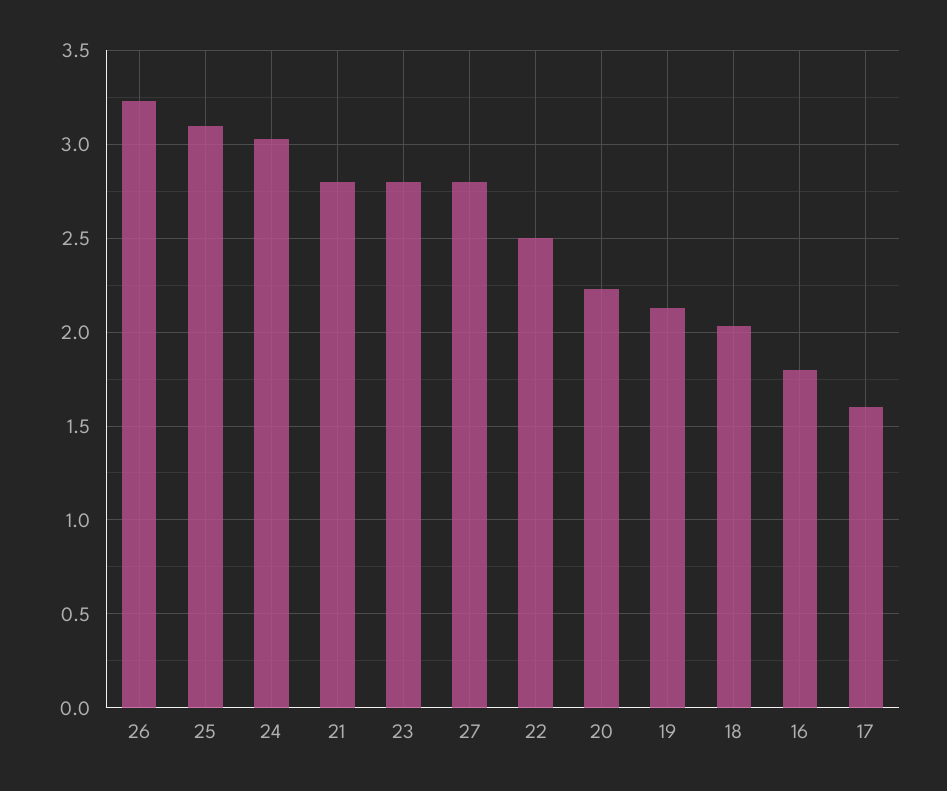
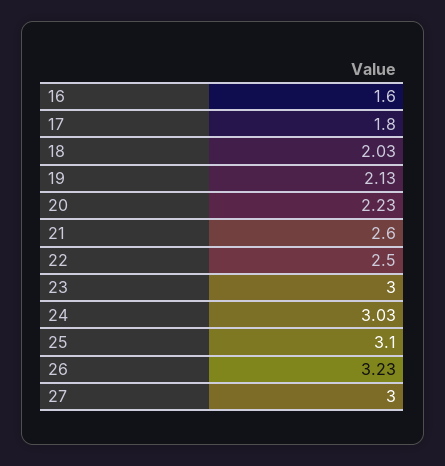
21: 2.8 -> 2.6
23: 2.8 -> 3
27: 2.8 -> 3
16: 1.8 -> 1.6
17: 1.6 -> 1.8

